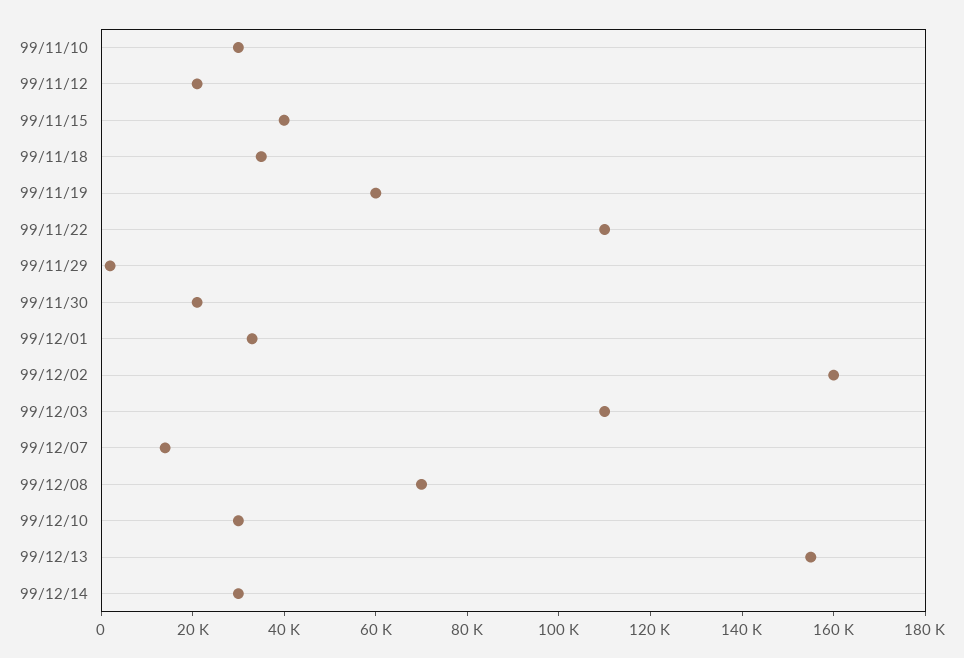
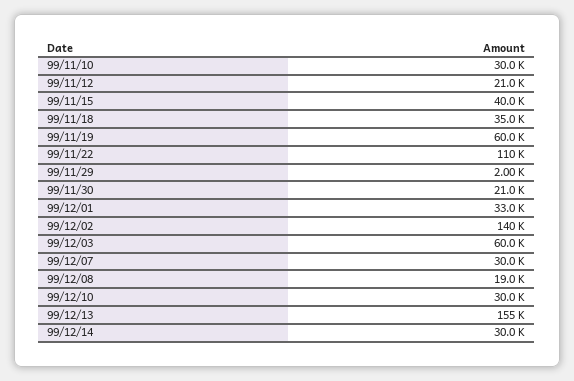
99/12/02: 160000 -> 140000
99/12/03: 110000 -> 60000
99/12/07: 15000 -> 30000
99/12/08: 70000 -> 19000

